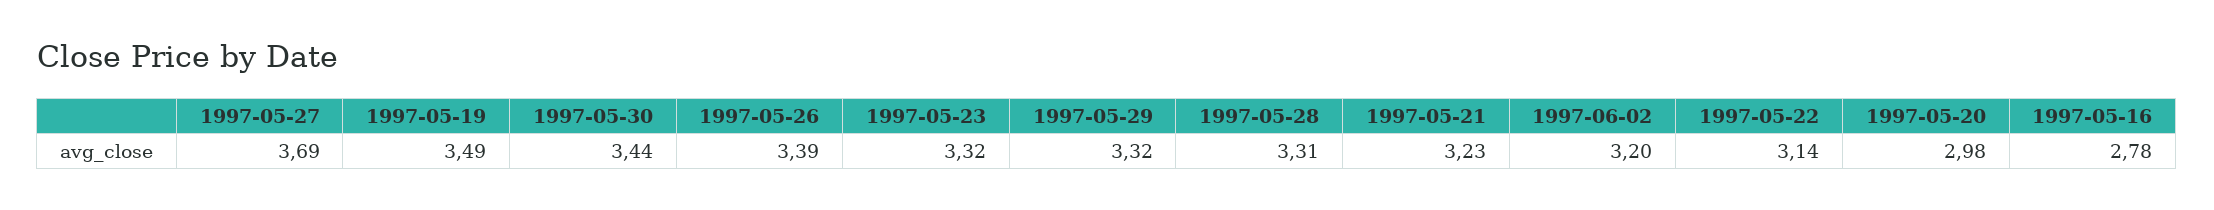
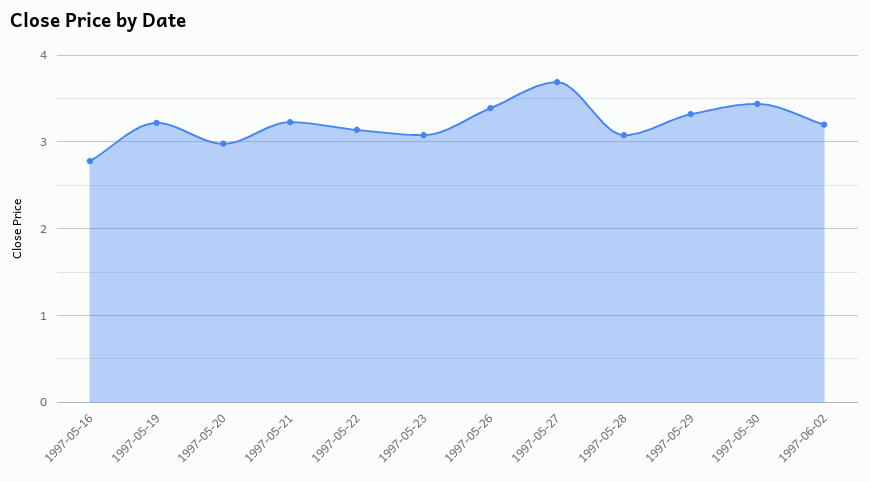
1997-05-19: 3.49 -> 3.2
1997-05-23: 3.32 -> 3.1
1997-05-28: 3.31 -> 3.1

